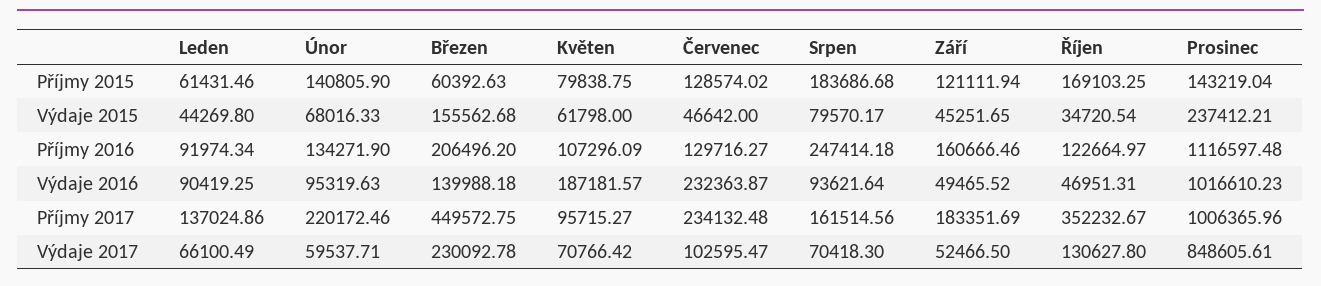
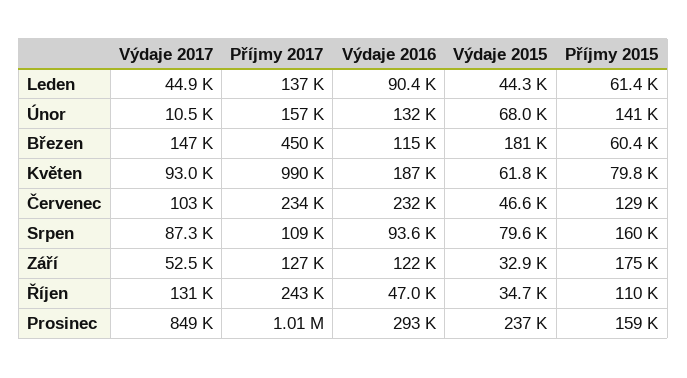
Srpen, Příjmy 2015: 183686.68 -> 160000
Září, Příjmy 2015: 121111.94 -> 175000
Říjen, Příjmy 2015: 169103.25 -> 110000
Prosinec, Příjmy 2015: 143219.04 -> 159000
Březen, Výdaje 2015: 155562.68 -> 181000
Září, Výdaje 2015: 45251.65 -> 32900
Leden, Příjmy 2016: 91974.34 -> none
Únor, Příjmy 2016: 134271.9 -> none
Březen, Příjmy 2016: 206496.2 -> none
Květen, Příjmy 2016: 107296.09 -> none
Červenec, Příjmy 2016: 129716.27 -> none
Srpen, Příjmy 2016: 247414.18 -> none
Září, Příjmy 2016: 160666.46 -> none
Říjen, Příjmy 2016: 122664.97 -> none
Prosinec, Příjmy 2016: 1116597.48 -> none
Únor, Výdaje 2016: 95319.63 -> 132000
Březen, Výdaje 2016: 139988.18 -> 115000
Září, Výdaje 2016: 49465.52 -> 122000
Prosinec, Výdaje 2016: 1016610.23 -> 293000
Únor, Příjmy 2017: 220172.46 -> 157000
Květen, Příjmy 2017: 95715.27 -> 990000
Srpen, Příjmy 2017: 161514.56 -> 109000
Září, Příjmy 2017: 183351.69 -> 127000
Říjen, Příjmy 2017: 352232.67 -> 243000
Leden, Výdaje 2017: 66100.49 -> 44900
Únor, Výdaje 2017: 59537.71 -> 10500
Březen, Výdaje 2017: 230092.78 -> 147000
Květen, Výdaje 2017: 70766.42 -> 93000
Srpen, Výdaje 2017: 70418.3 -> 87300

